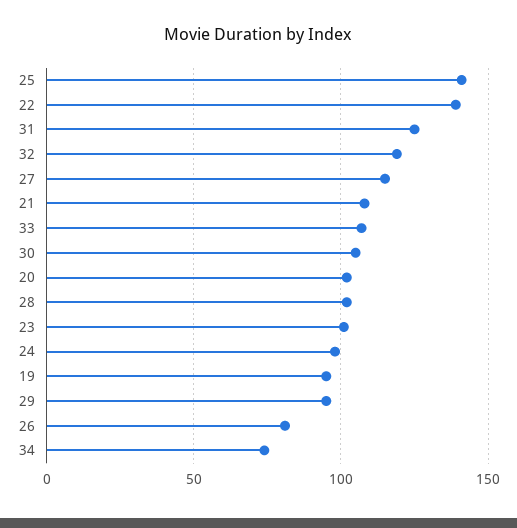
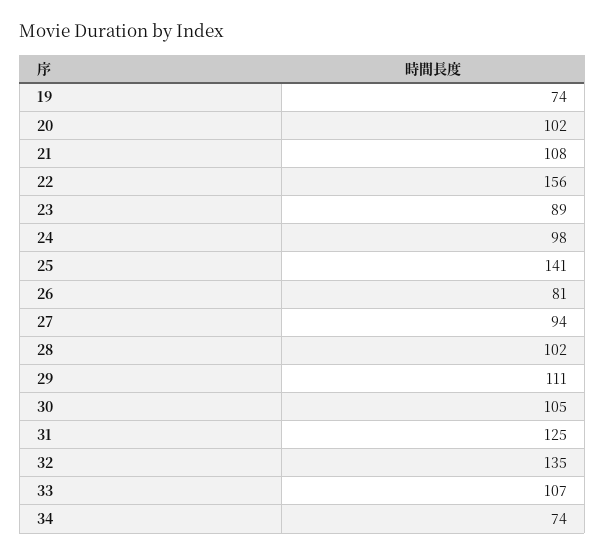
22: 140 -> 156
32: 120 -> 135
27: 115 -> 94
23: 100 -> 89
19: 95 -> 74
29: 95 -> 111

